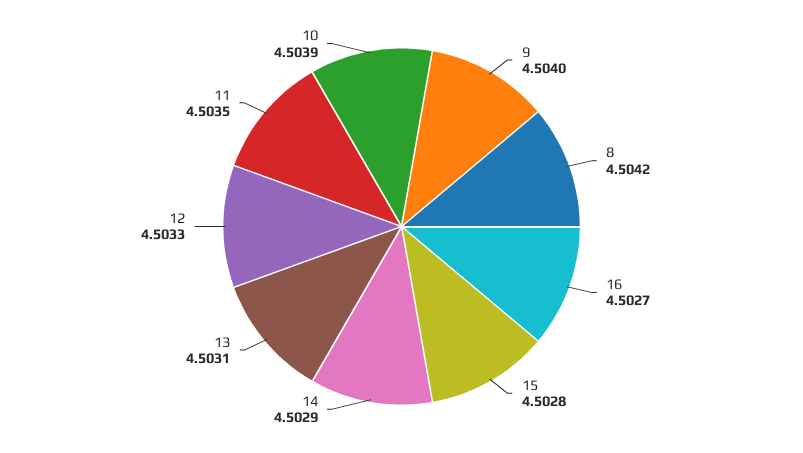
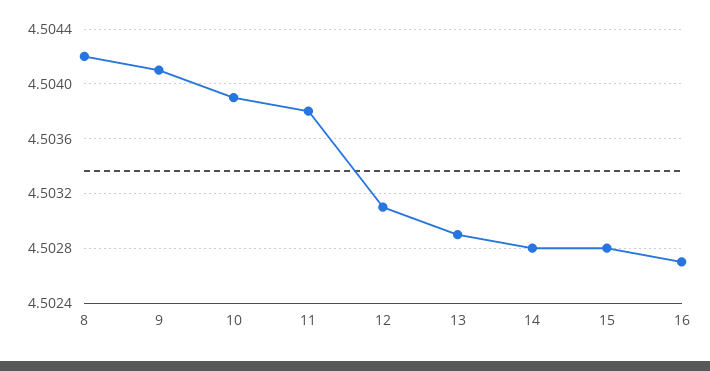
9: 4.504 -> 4.5041
14: 4.5029 -> 4.5028
13: 4.5031 -> 4.5029
12: 4.5033 -> 4.5031
11: 4.5035 -> 4.5038

